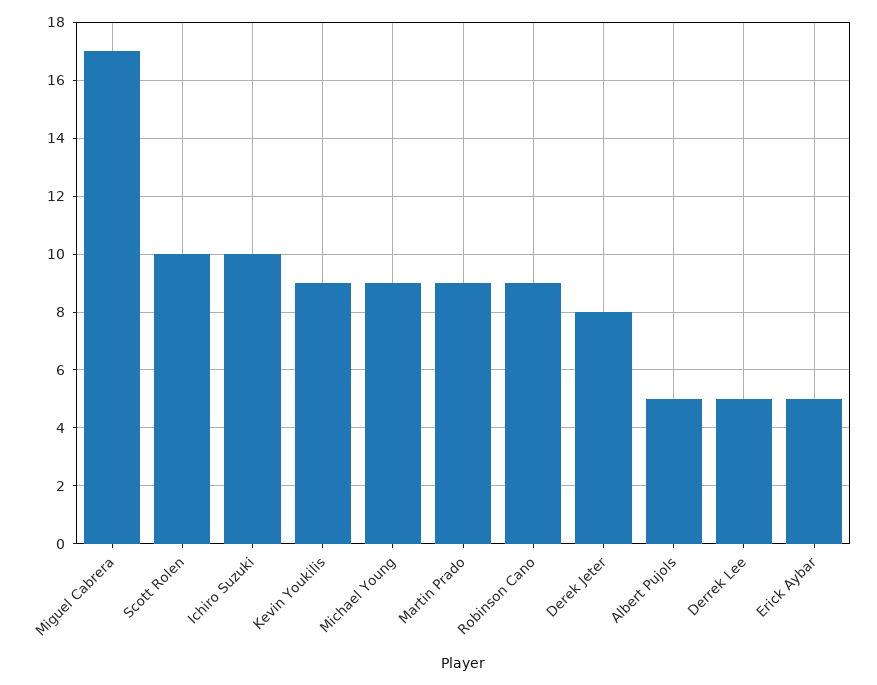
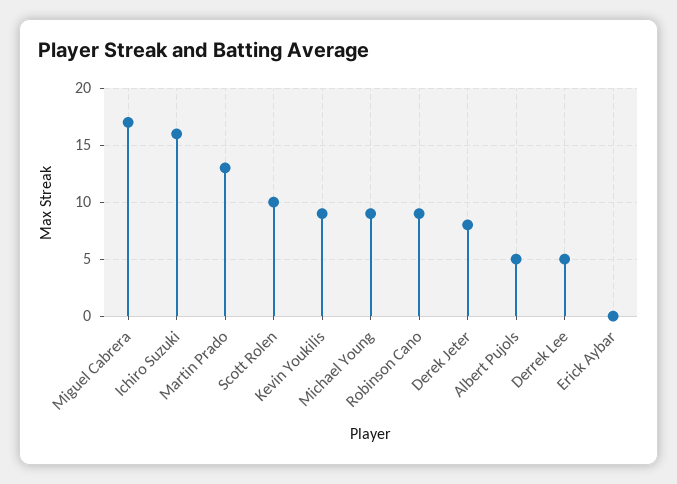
Ichiro Suzuki: 10 -> 16
Martin Prado: 9 -> 13
Erick Aybar: 5 -> 0

